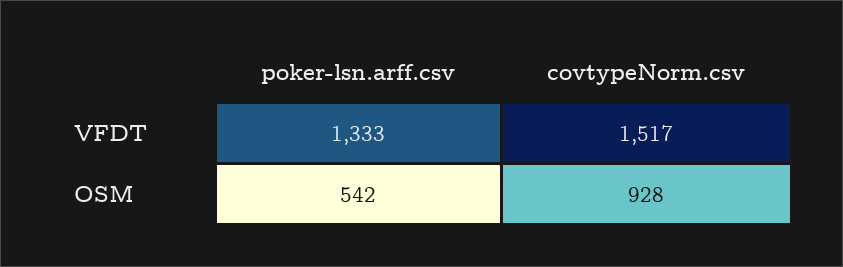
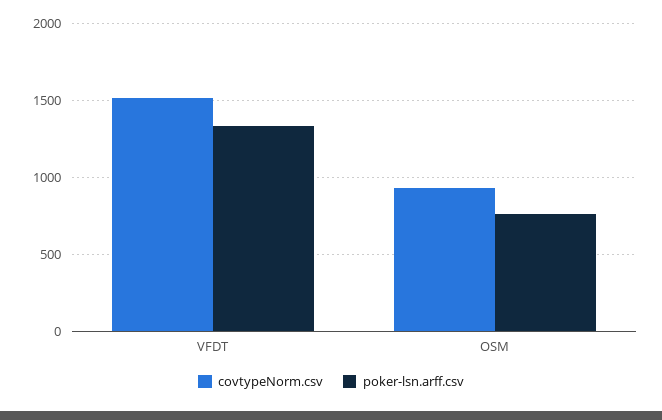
poker-lsn.arff.csv, OSM: 542 -> 750

